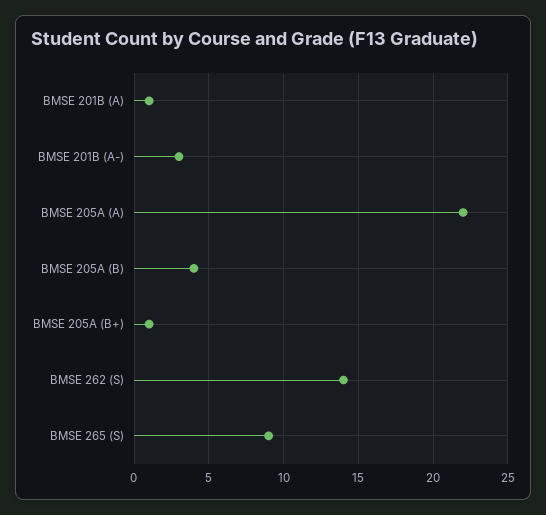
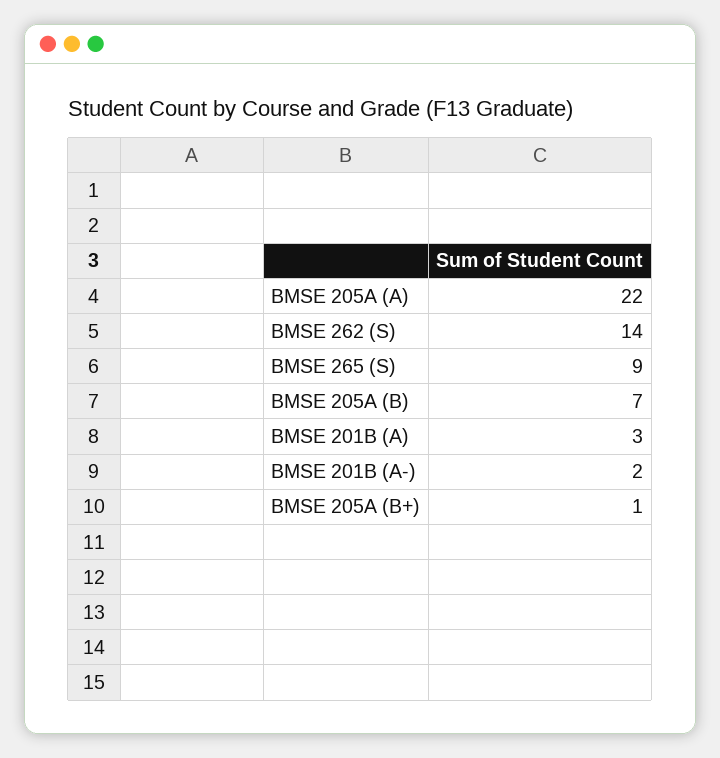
BMSE 201B (A): 1 -> 3
BMSE 201B (A-): 3 -> 2
BMSE 205A (B): 4 -> 7

